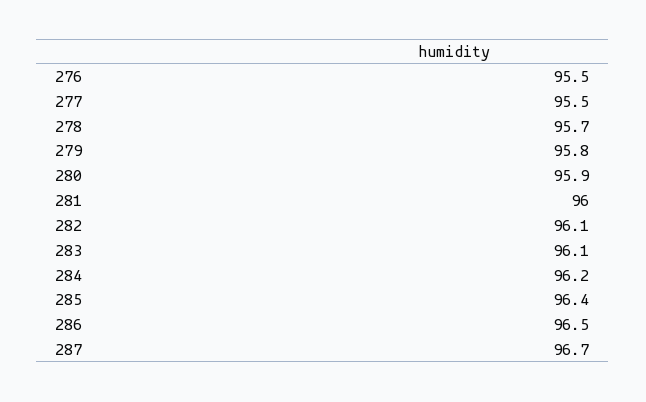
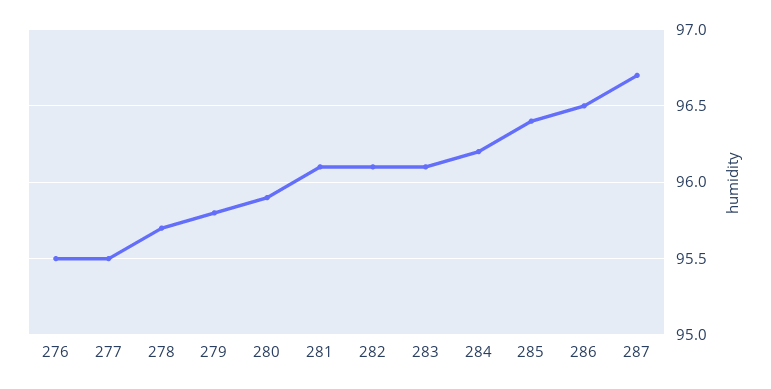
281: 96 -> 96.1

